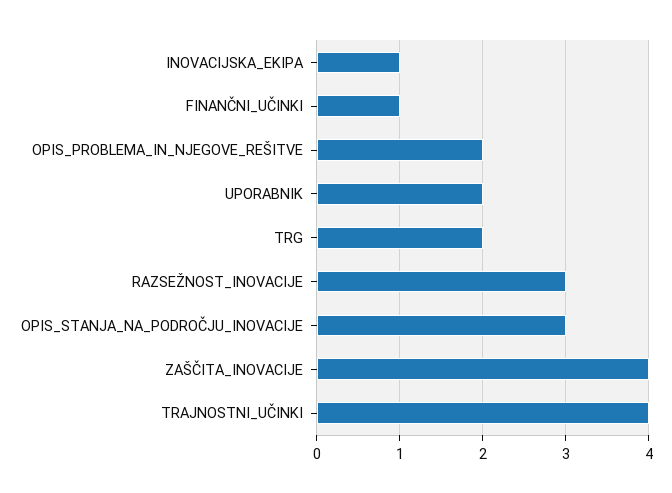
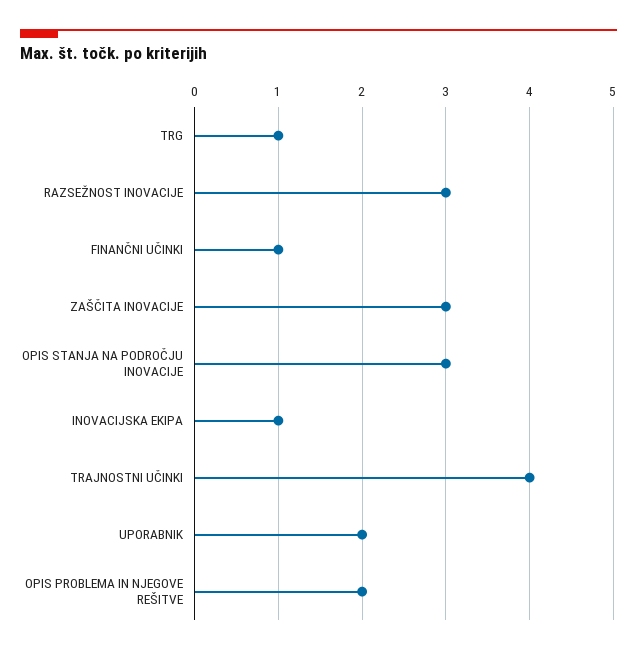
TRG: 2 -> 1
ZAŠČITA_INOVACIJE: 4 -> 3

